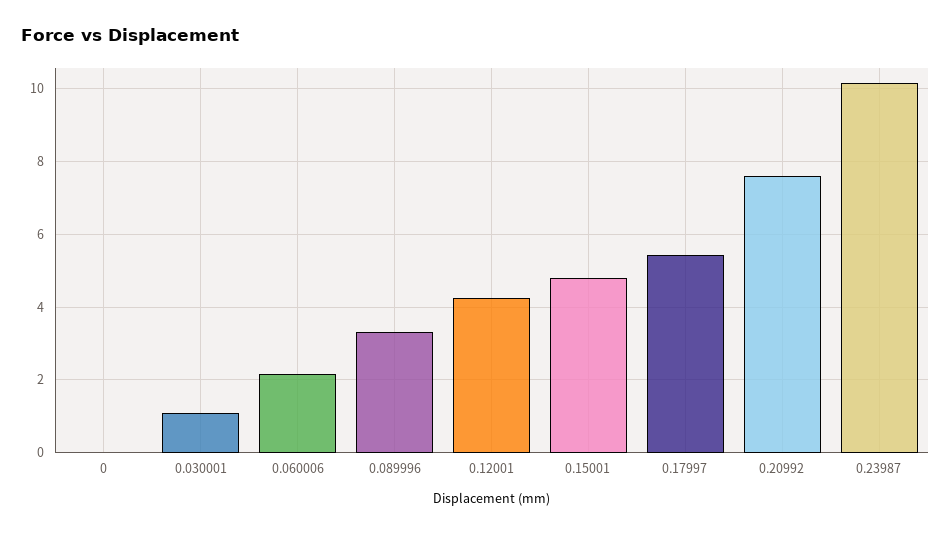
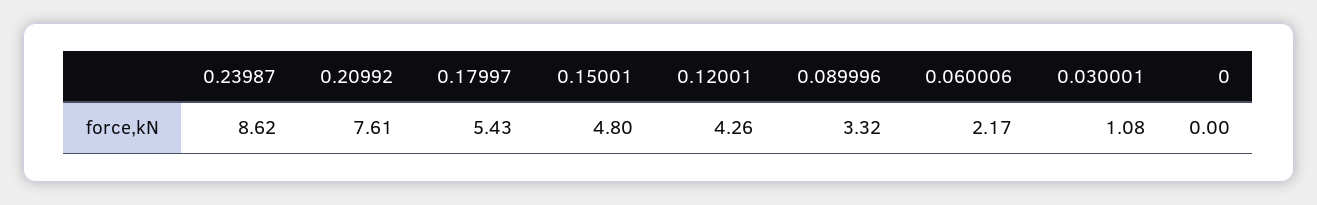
0.23987: 10.2 -> 8.62

